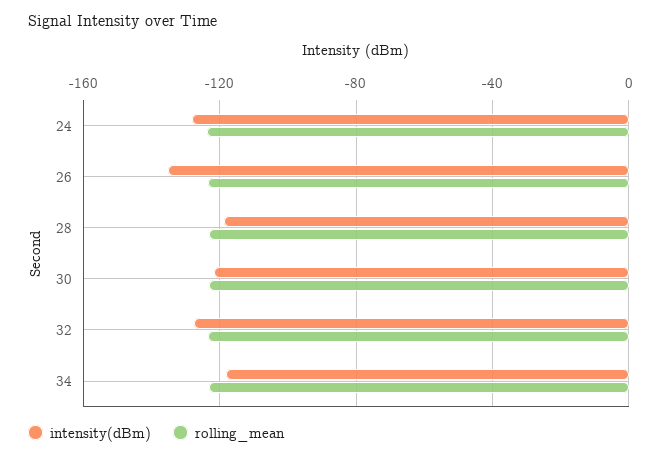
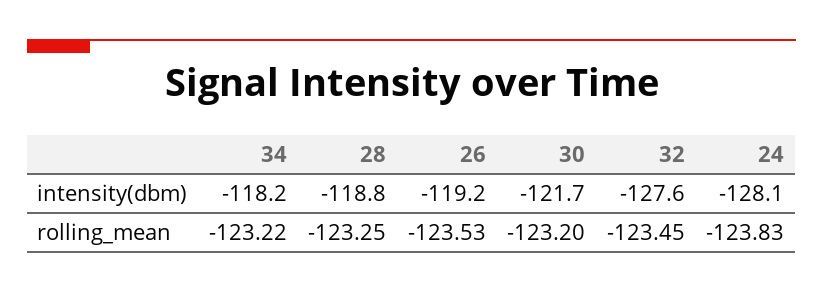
intensity(dBm), 26: -135 -> -119.2

